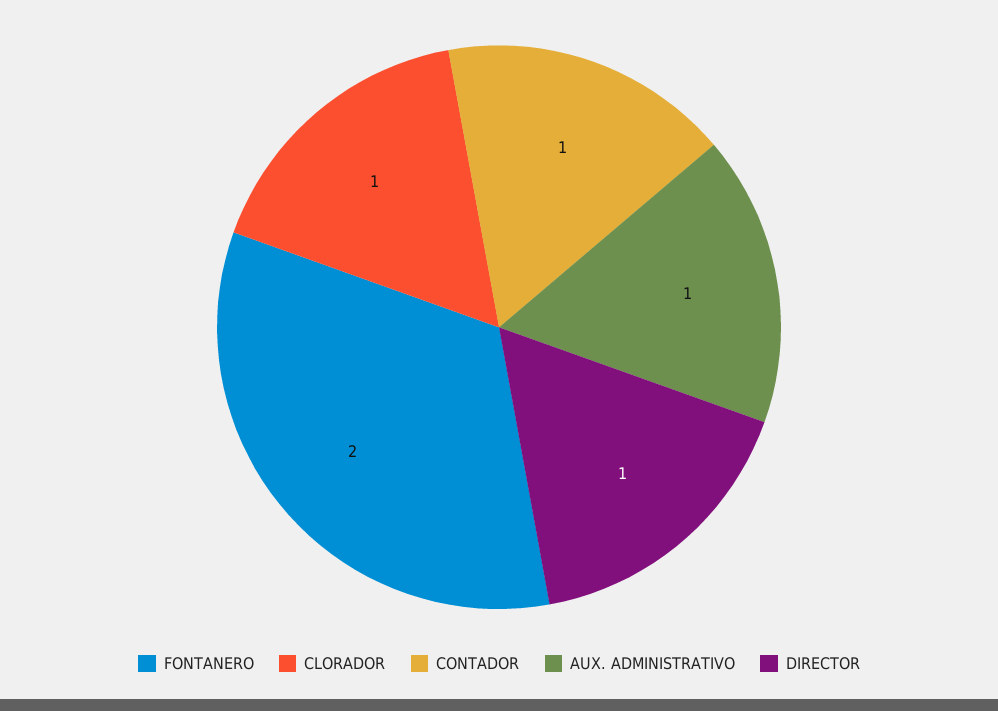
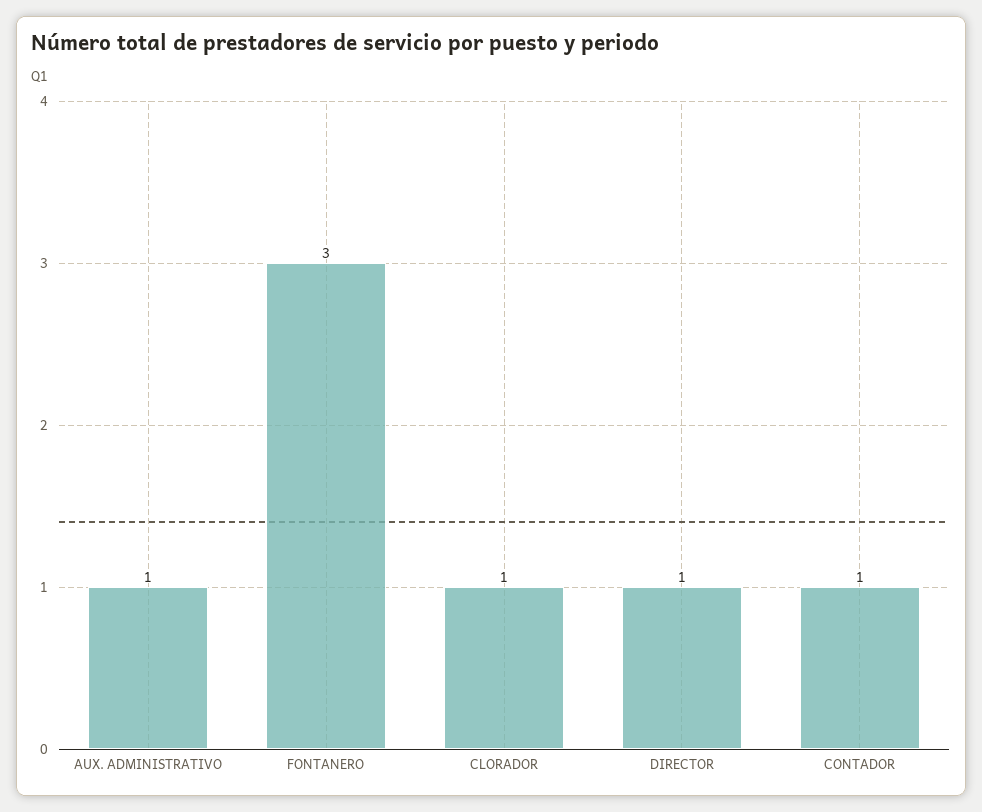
FONTANERO: 2 -> 3

